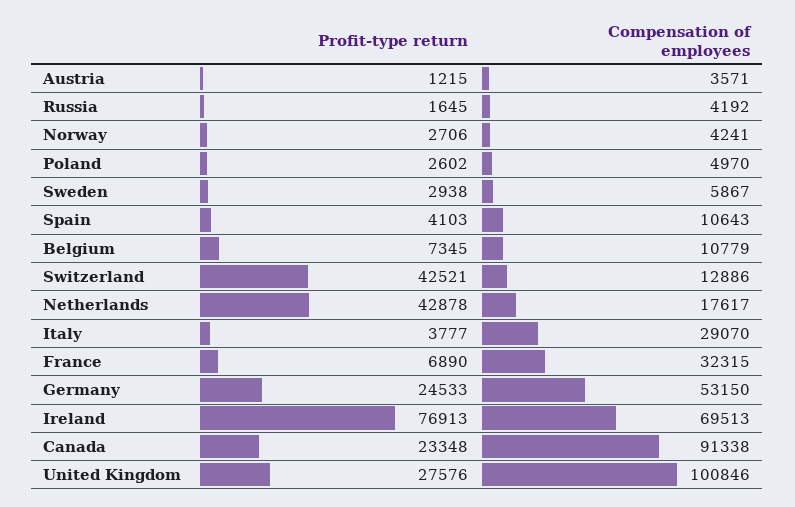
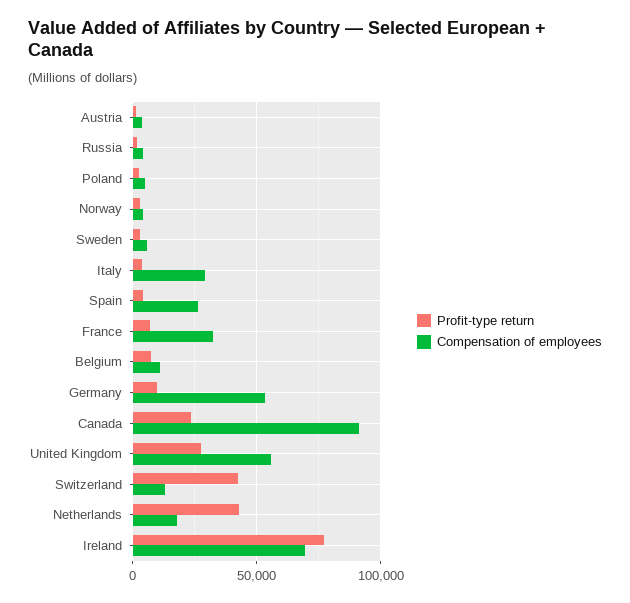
Compensation of employees, Spain: 10643 -> 25000
Profit-type return, Germany: 24533 -> 10000
Compensation of employees, United Kingdom: 100846 -> 55000

